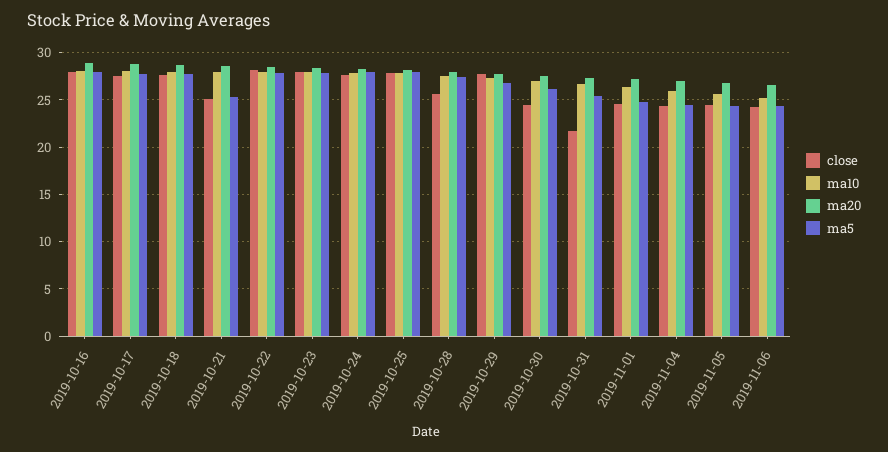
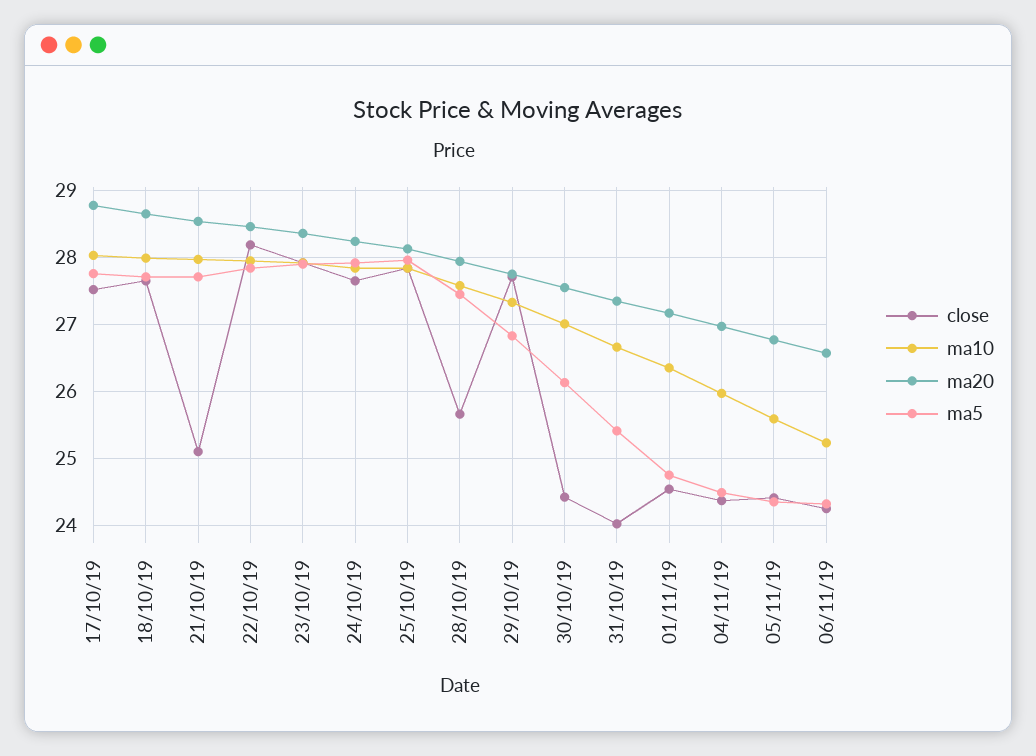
close, 2019-10-16: 28 -> none
ma10, 2019-10-16: 28 -> none
ma20, 2019-10-16: 29 -> none
ma5, 2019-10-16: 28 -> none
ma5, 2019-10-21: 25 -> 27.7
close, 2019-10-31: 22 -> 24

